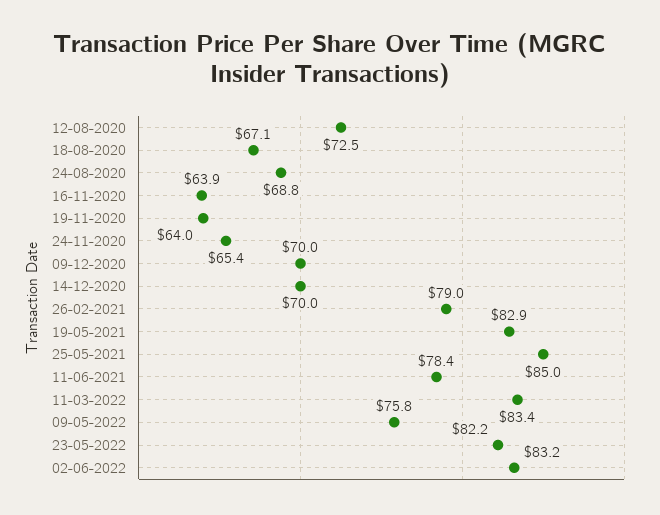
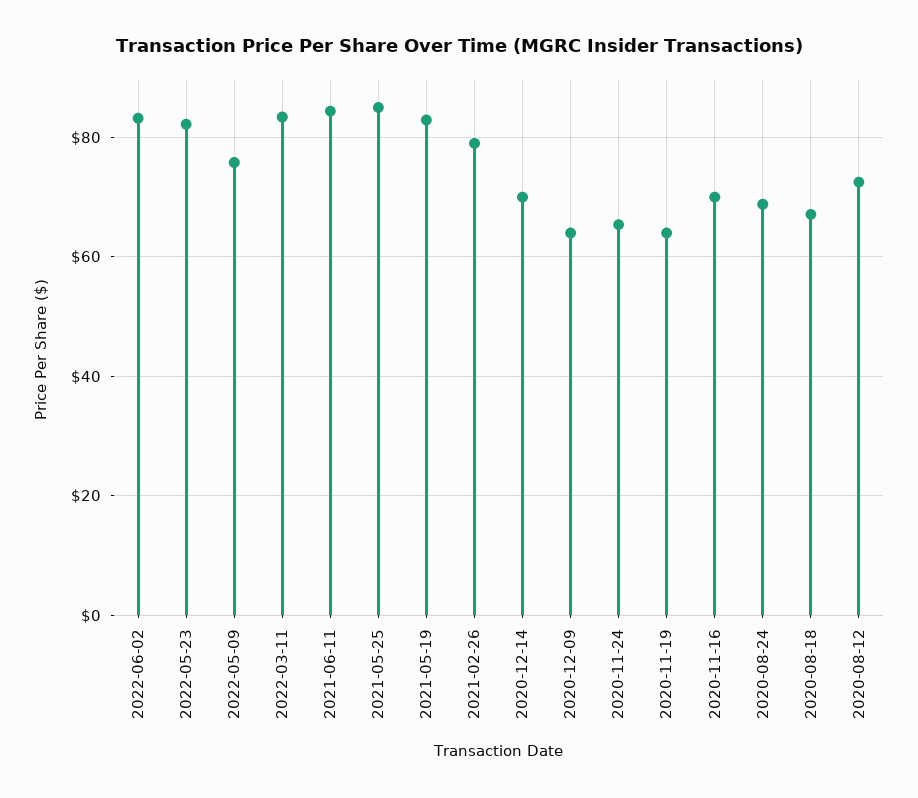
16-11-2020: 63.9 -> 70
09-12-2020: 70 -> 64
11-06-2021: 78.4 -> 84

